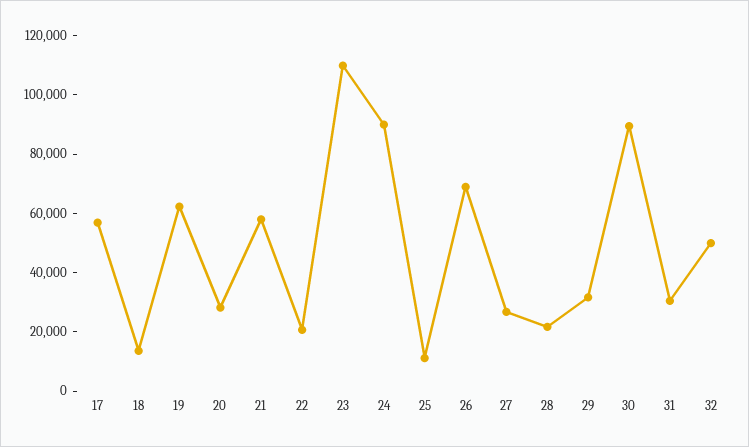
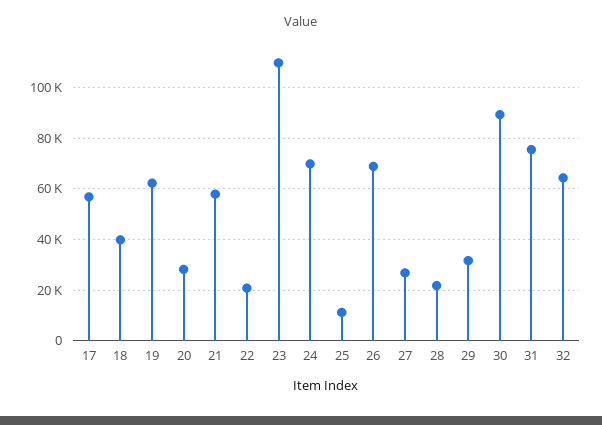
18: 15000 -> 40000
24: 90000 -> 70000
31: 30000 -> 75000
32: 50000 -> 65000

